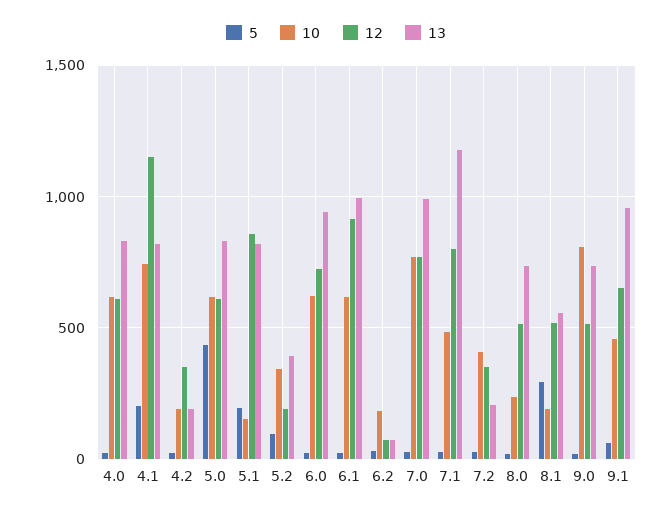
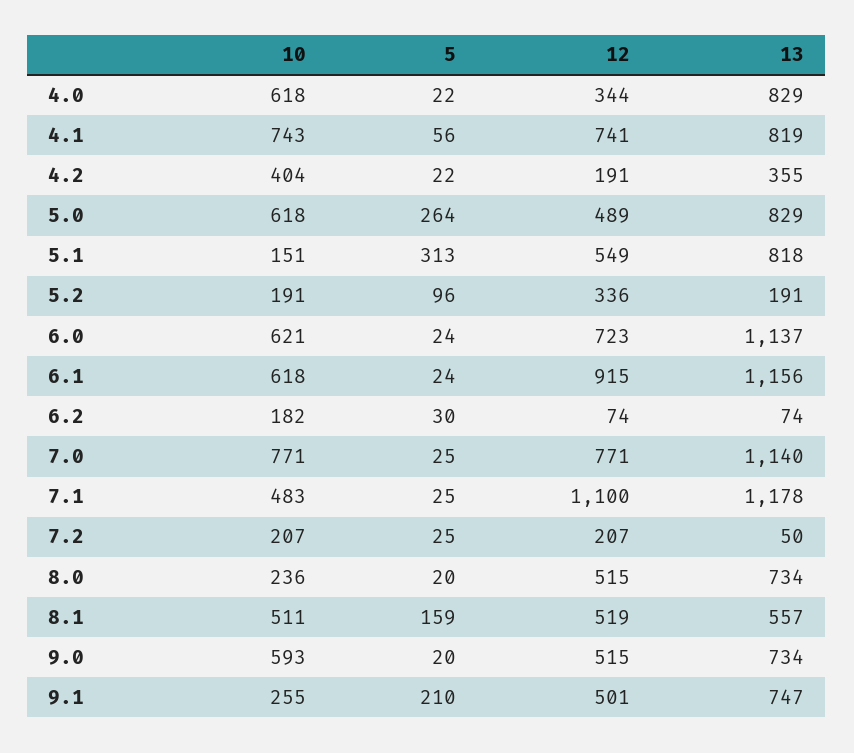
12, 4.0: 600 -> 344
5, 4.1: 200 -> 56
12, 4.1: 1150 -> 741
10, 4.2: 200 -> 404
12, 4.2: 350 -> 191
13, 4.2: 200 -> 355
5, 5.0: 450 -> 264
12, 5.0: 600 -> 489
5, 5.1: 200 -> 313
12, 5.1: 850 -> 549
10, 5.2: 350 -> 191
12, 5.2: 200 -> 336
13, 5.2: 400 -> 191
13, 6.0: 950 -> 1137
13, 6.1: 1000 -> 1156
13, 7.0: 1000 -> 1140
12, 7.1: 800 -> 1100
10, 7.2: 400 -> 207
12, 7.2: 350 -> 207
13, 7.2: 200 -> 50
5, 8.1: 300 -> 159
10, 8.1: 200 -> 511
10, 9.0: 800 -> 593
5, 9.1: 50 -> 210
10, 9.1: 450 -> 255
12, 9.1: 650 -> 501
13, 9.1: 950 -> 747

